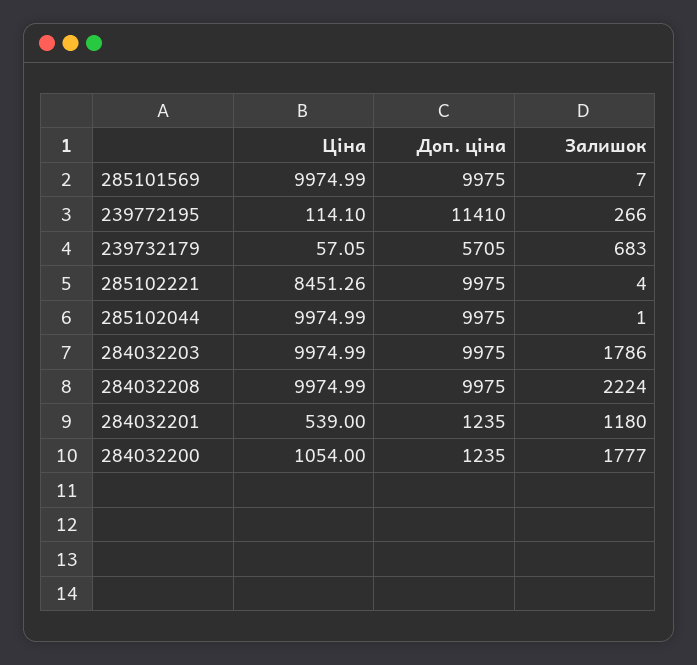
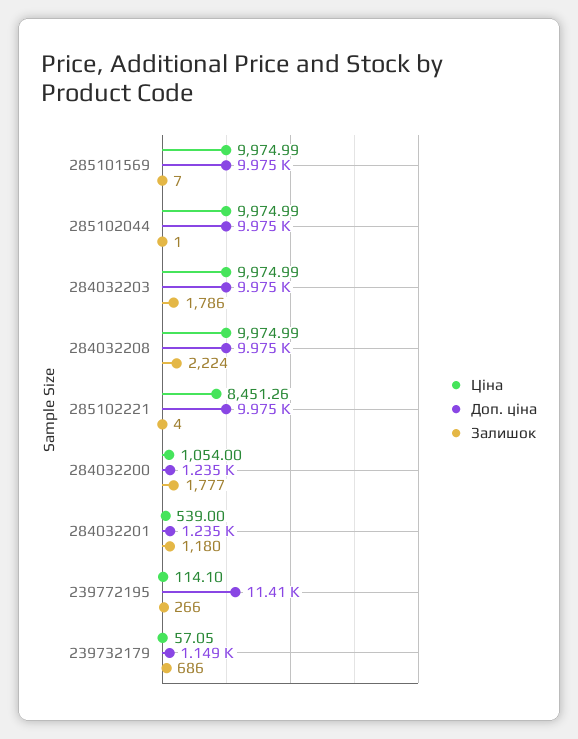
Доп. ціна, 239732179: 5705 -> 1149
Залишок, 239732179: 683 -> 686

